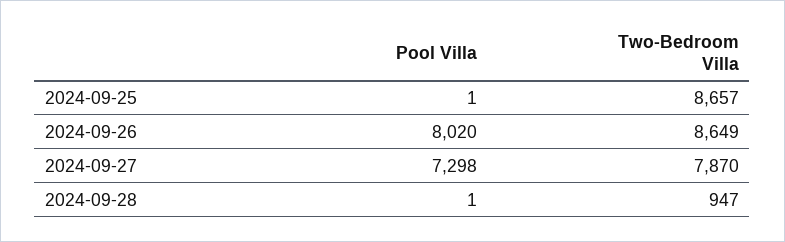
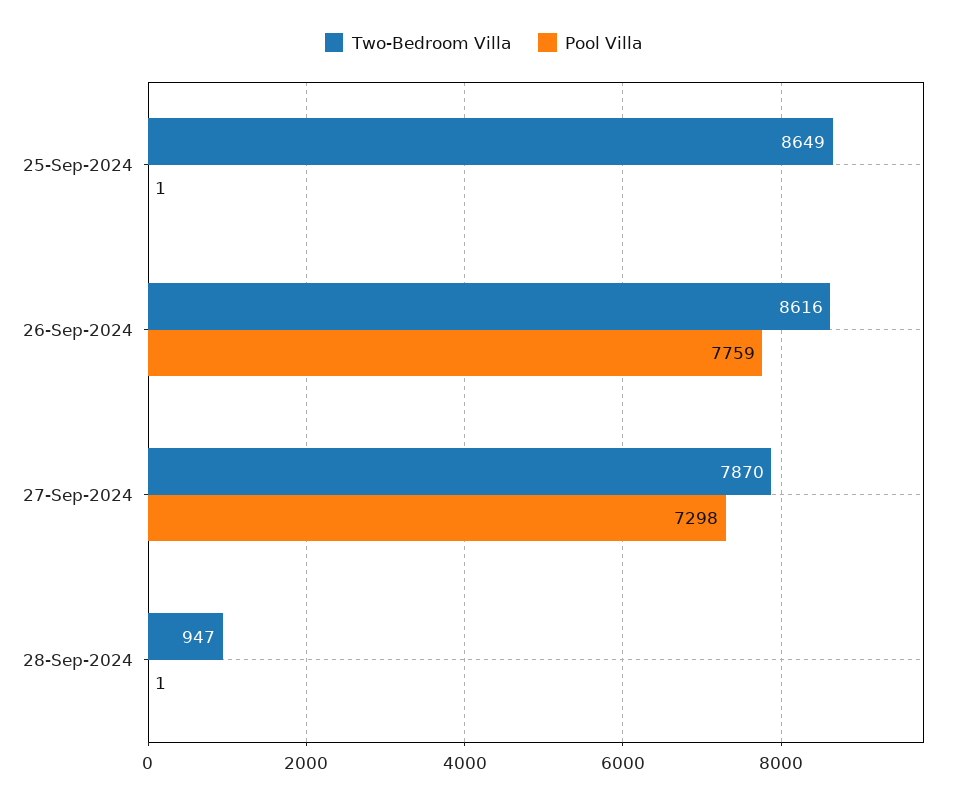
Two-Bedroom Villa, 2024-09-25: 8657 -> 8649
Pool Villa, 2024-09-26: 8020 -> 7759
Two-Bedroom Villa, 2024-09-26: 8649 -> 8616

